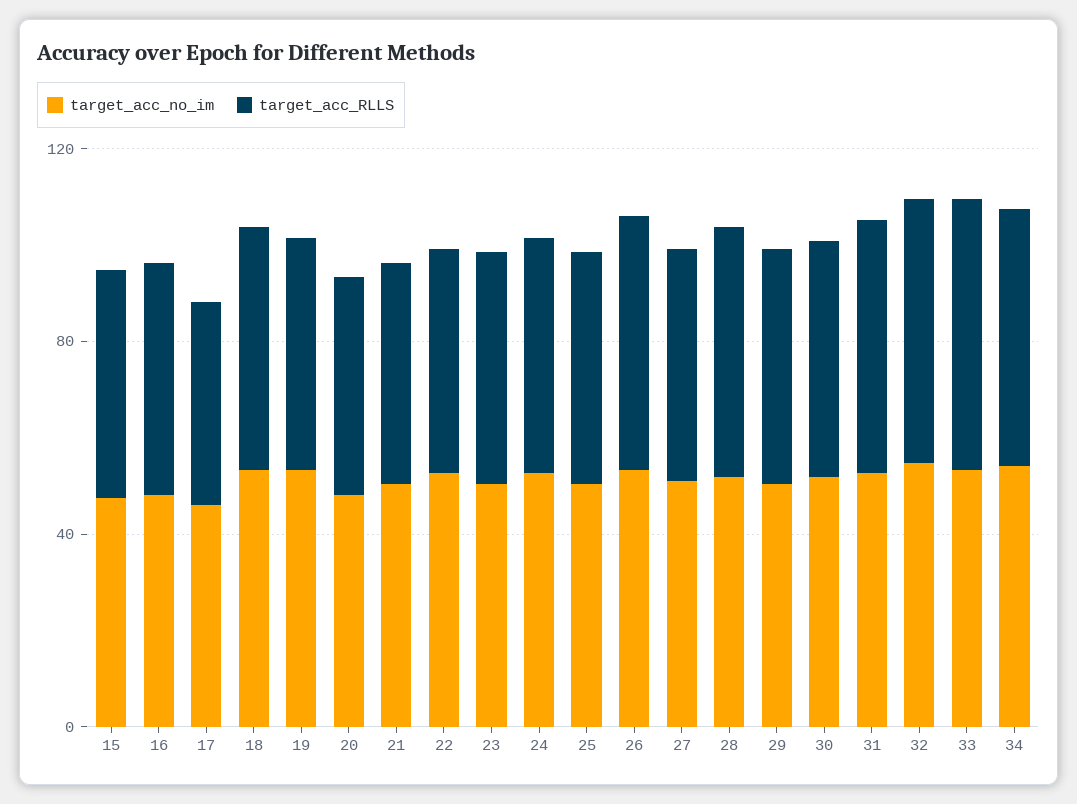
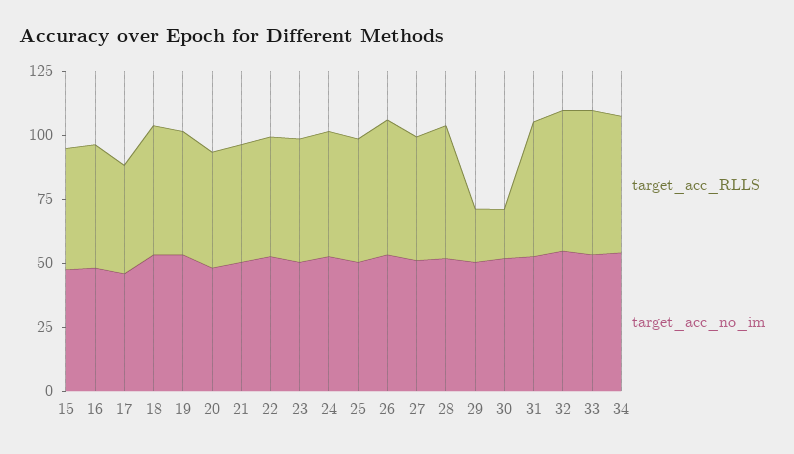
target_acc_RLLS, 29: 50 -> 20
target_acc_RLLS, 30: 50 -> 20

